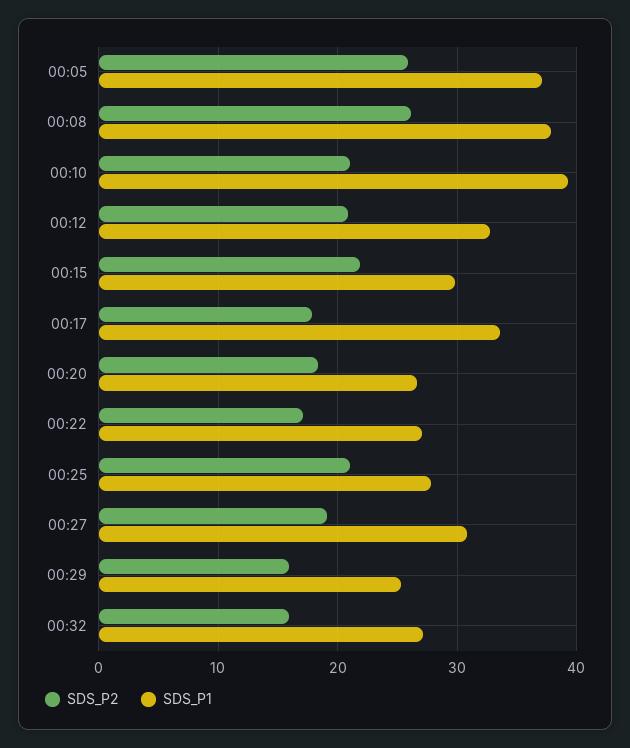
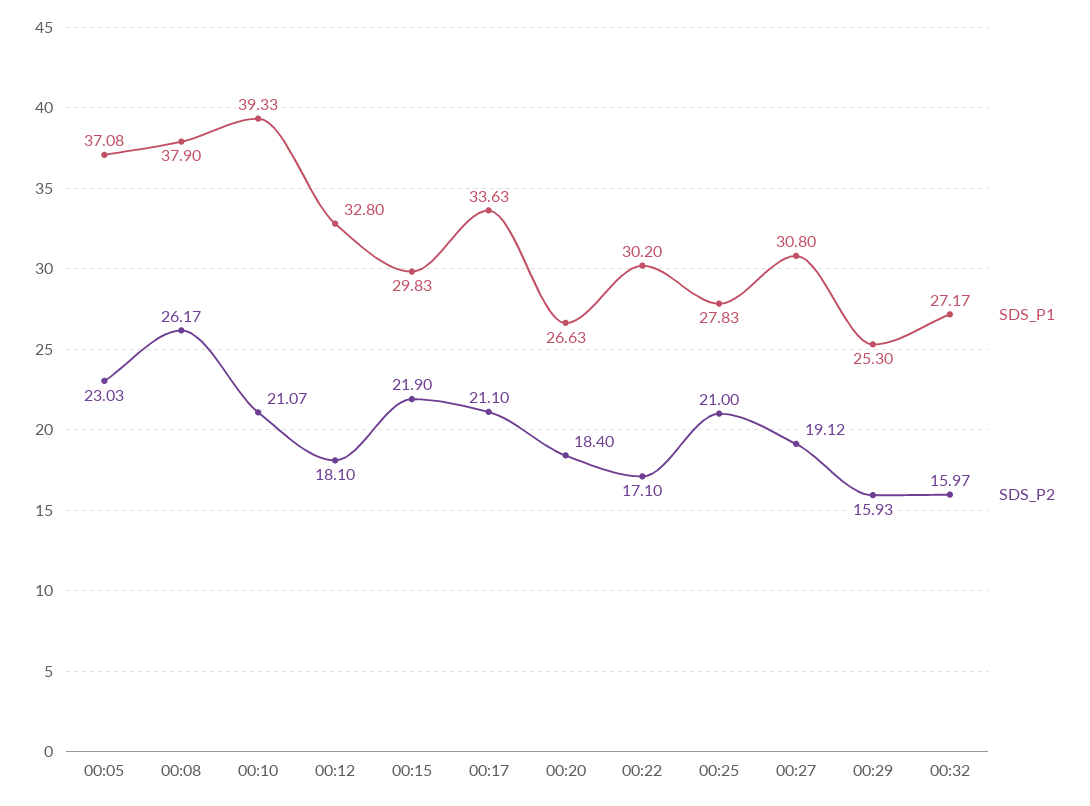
SDS_P2, 00:05: 26 -> 23.03
SDS_P2, 00:12: 21 -> 18.1
SDS_P2, 00:17: 18 -> 21.1
SDS_P1, 00:22: 27 -> 30.2

